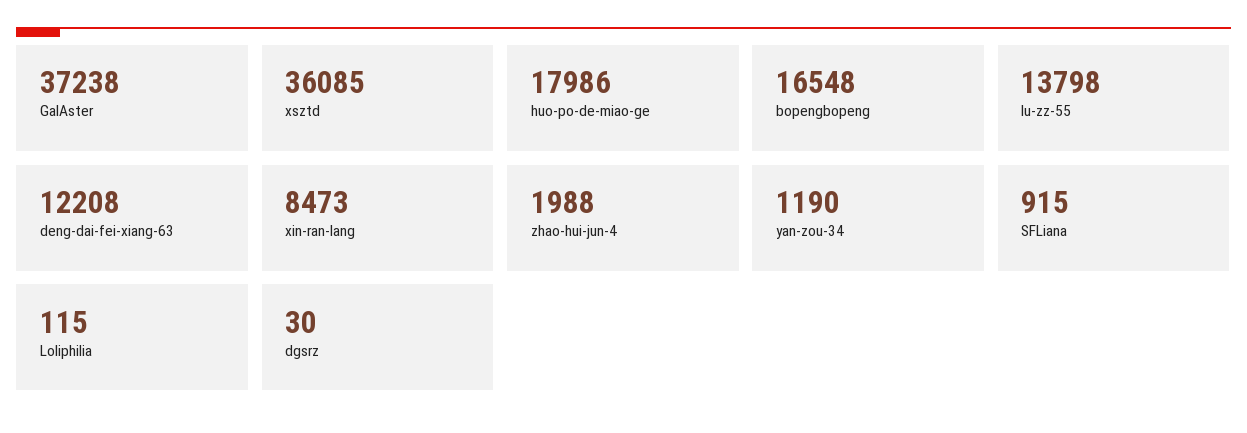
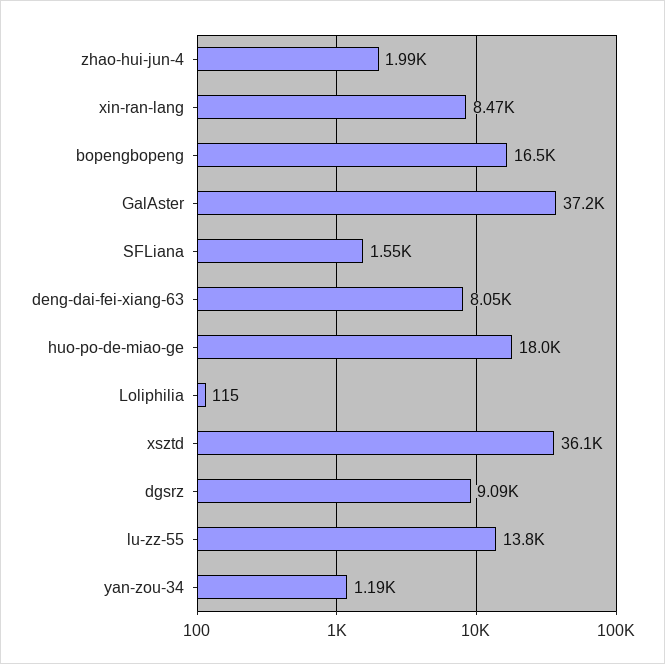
deng-dai-fei-xiang-63: 12208 -> 8050
SFLiana: 915 -> 1550
dgsrz: 30 -> 9090

